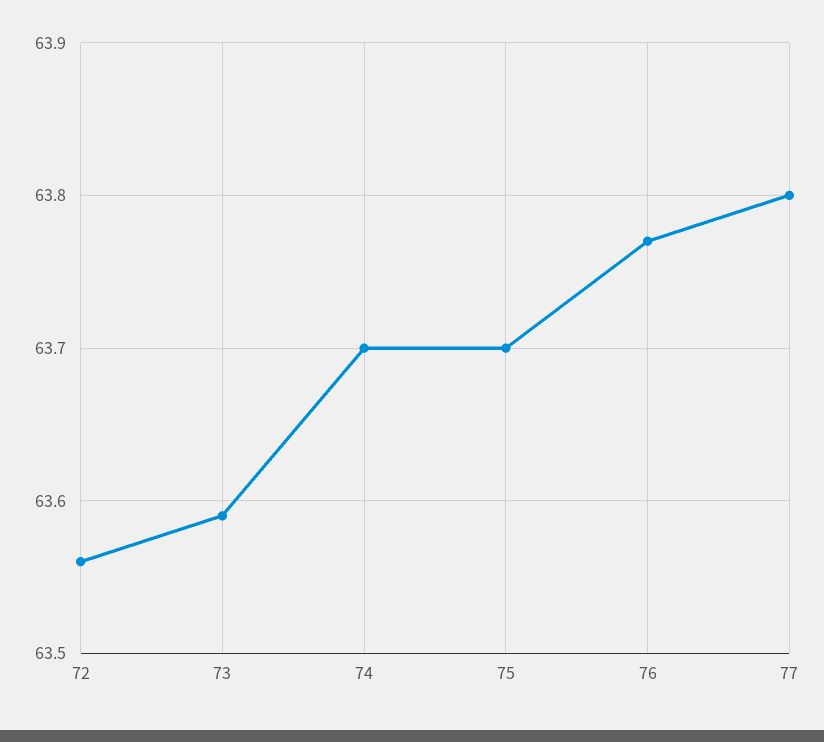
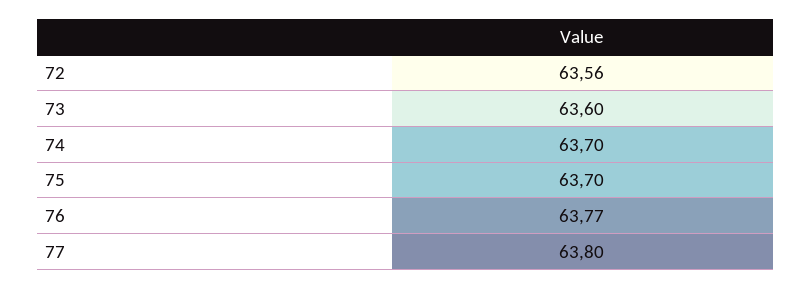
73: 63.59 -> 63.6

